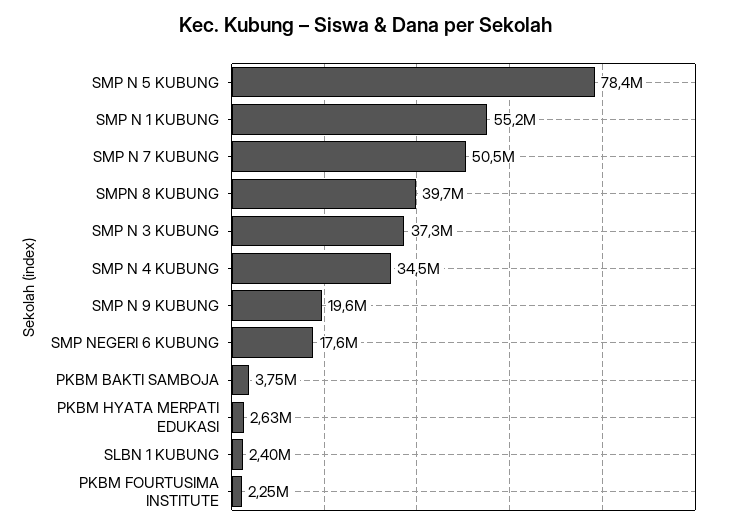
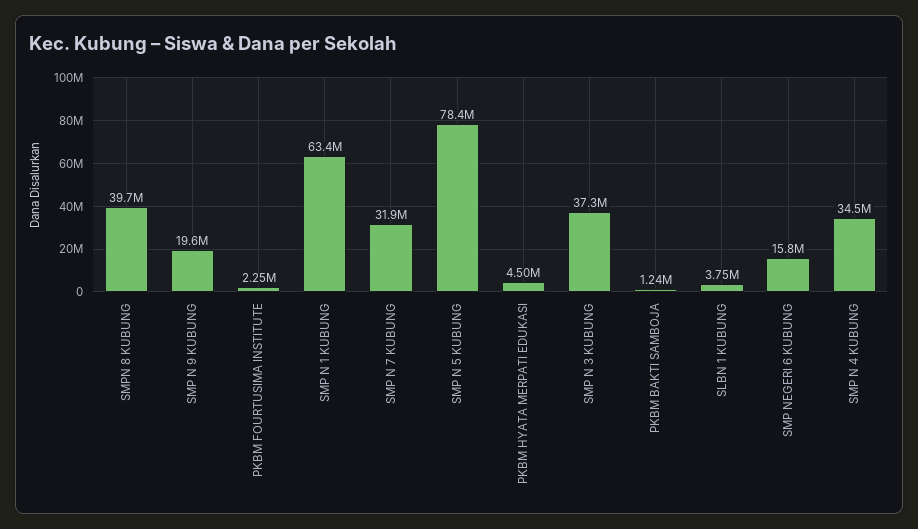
SMP N 1 KUBUNG: 55200000 -> 63400000
SMP N 7 KUBUNG: 50500000 -> 31900000
SMP NEGERI 6 KUBUNG: 17600000 -> 15800000
PKBM BAKTI SAMBOJA: 3750000 -> 1240000
PKBM HYATA MERPATI EDUKASI: 2630000 -> 4500000
SLBN 1 KUBUNG: 2400000 -> 3750000

